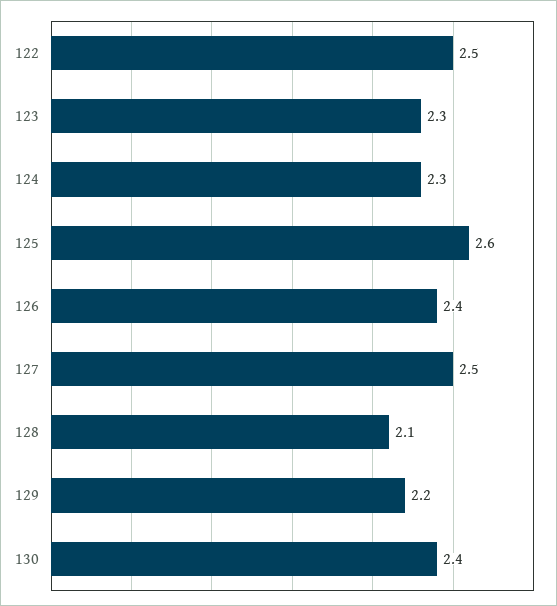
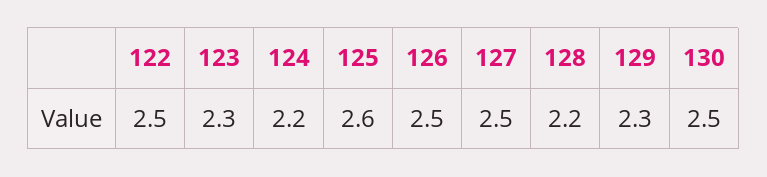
124: 2.3 -> 2.2
126: 2.4 -> 2.5
128: 2.1 -> 2.2
129: 2.2 -> 2.3
130: 2.4 -> 2.5

